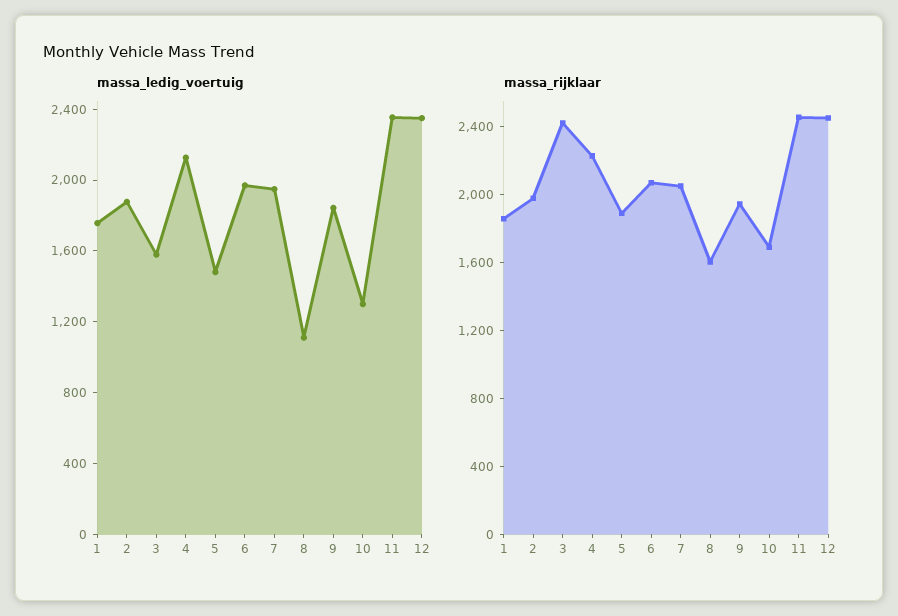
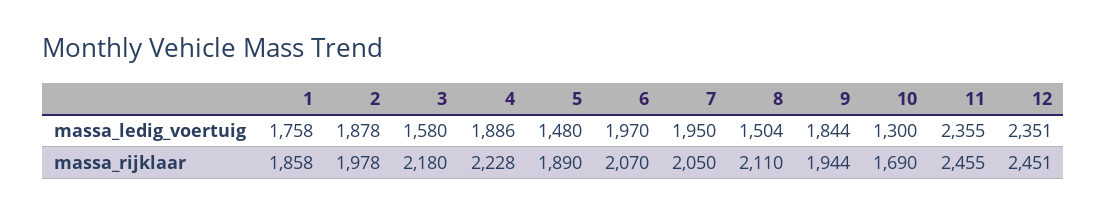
massa_ledig_voertuig, 4: 2100 -> 1886
massa_ledig_voertuig, 8: 1100 -> 1504
massa_rijklaar, 3: 2400 -> 2180
massa_rijklaar, 8: 1600 -> 2110

